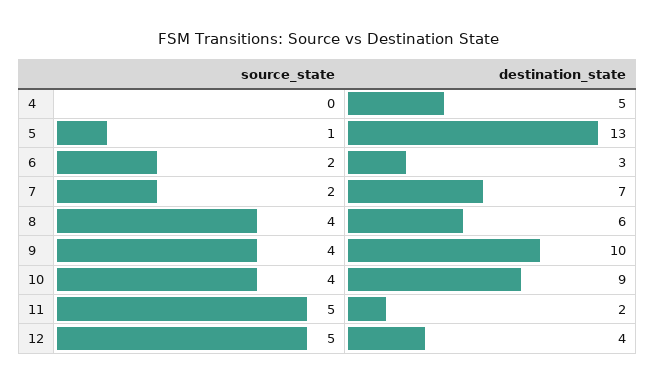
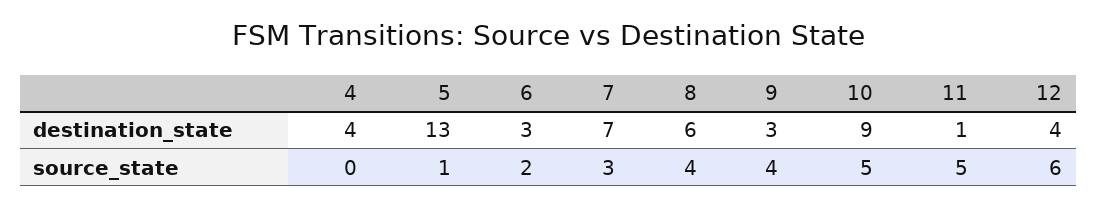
destination_state, 4: 5 -> 4
source_state, 7: 2 -> 3
destination_state, 9: 10 -> 3
source_state, 10: 4 -> 5
destination_state, 11: 2 -> 1
source_state, 12: 5 -> 6

